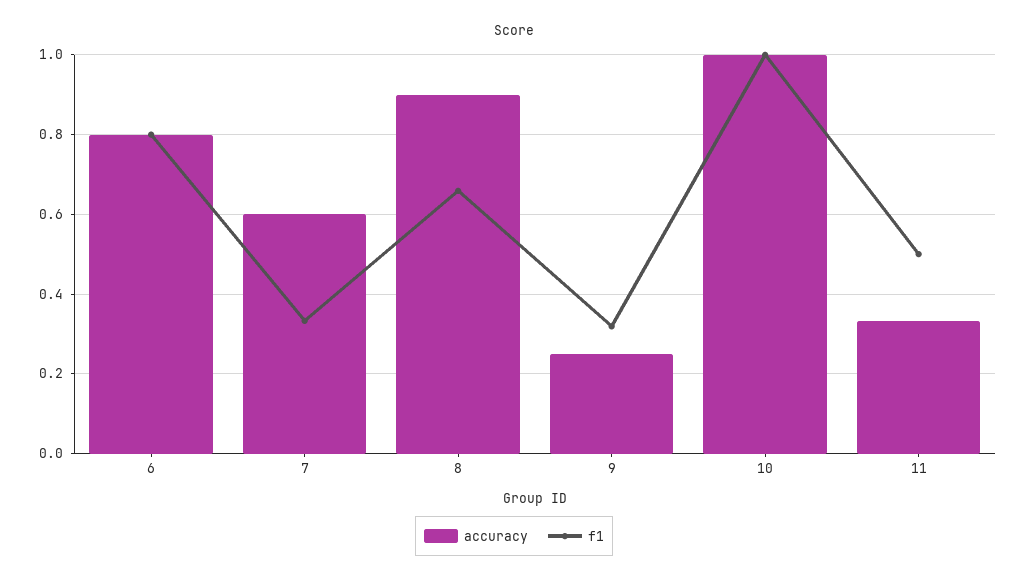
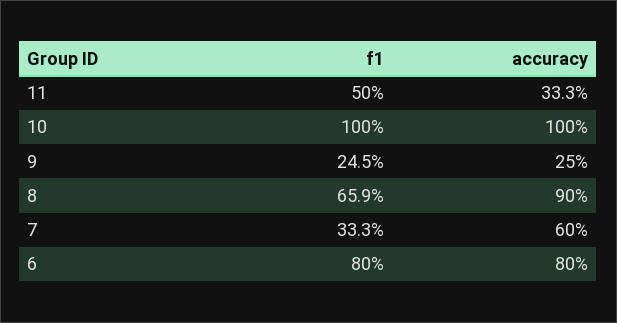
f1, 9: 0.32 -> 0.245

